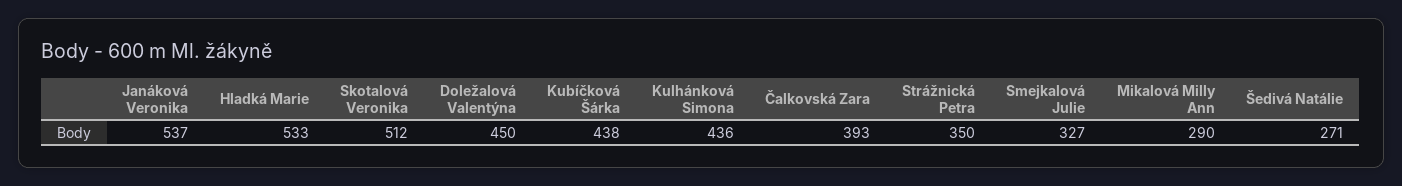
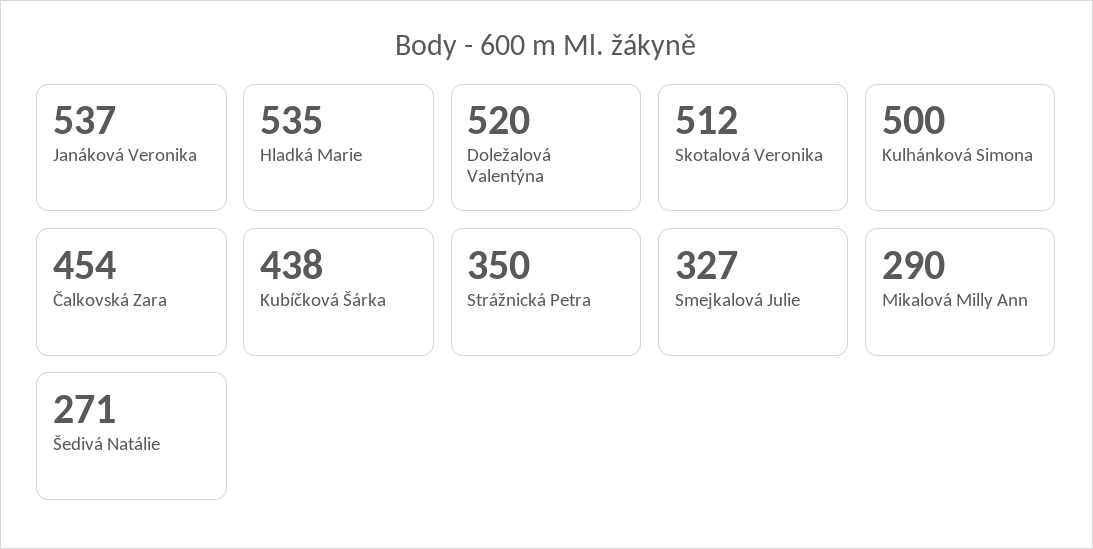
Hladká Marie: 533 -> 535
Doležalová Valentýna: 450 -> 520
Kulhánková Simona: 436 -> 500
Čalkovská Zara: 393 -> 454

